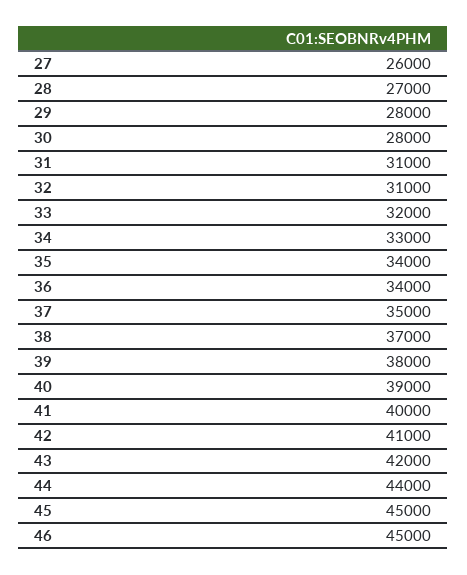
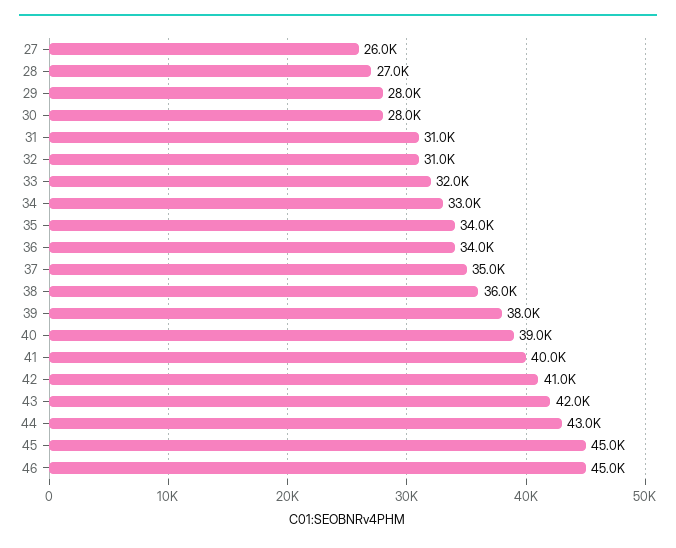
38: 37000 -> 36000
44: 44000 -> 43000

